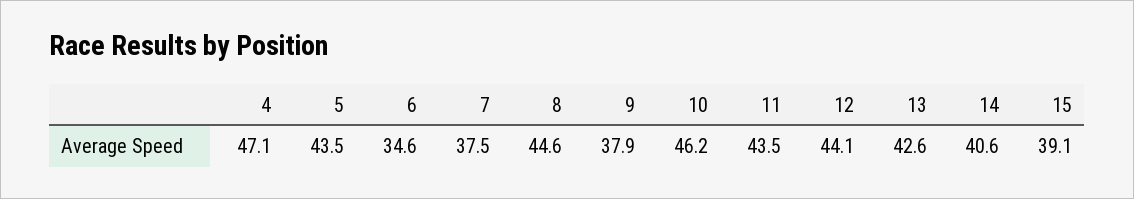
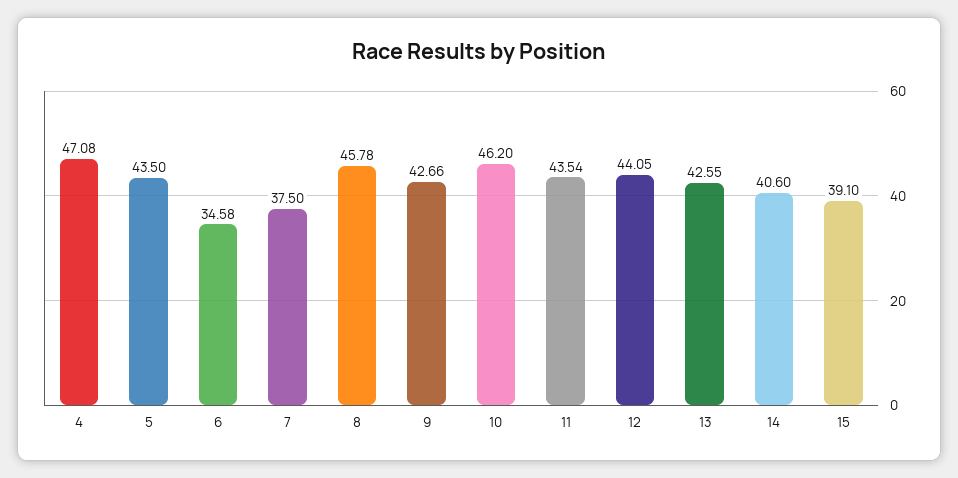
8: 44.6 -> 45.78
9: 37.9 -> 42.66

